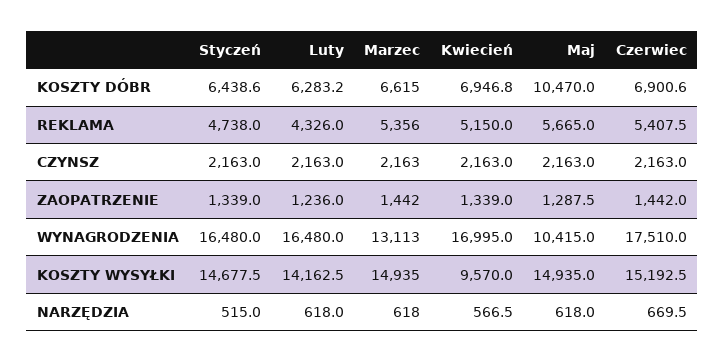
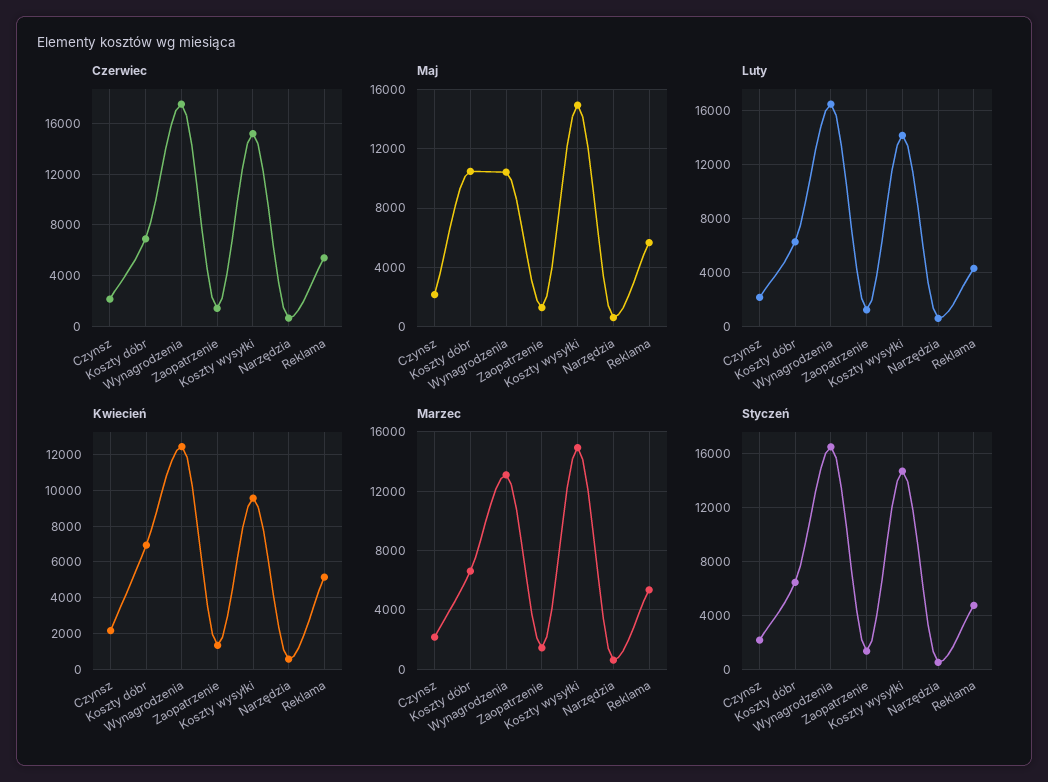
Kwiecień, WYNAGRODZENIA: 16995 -> 12500

